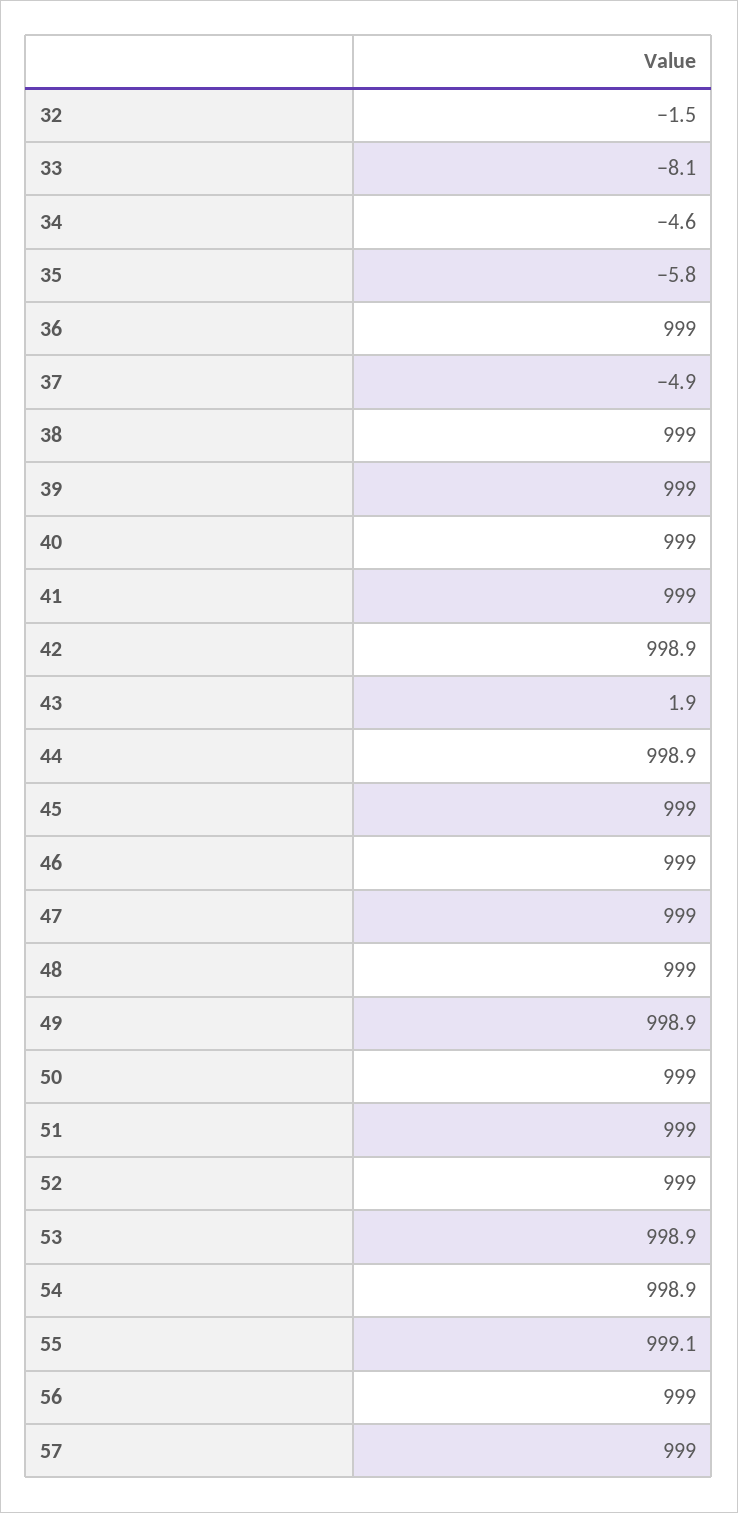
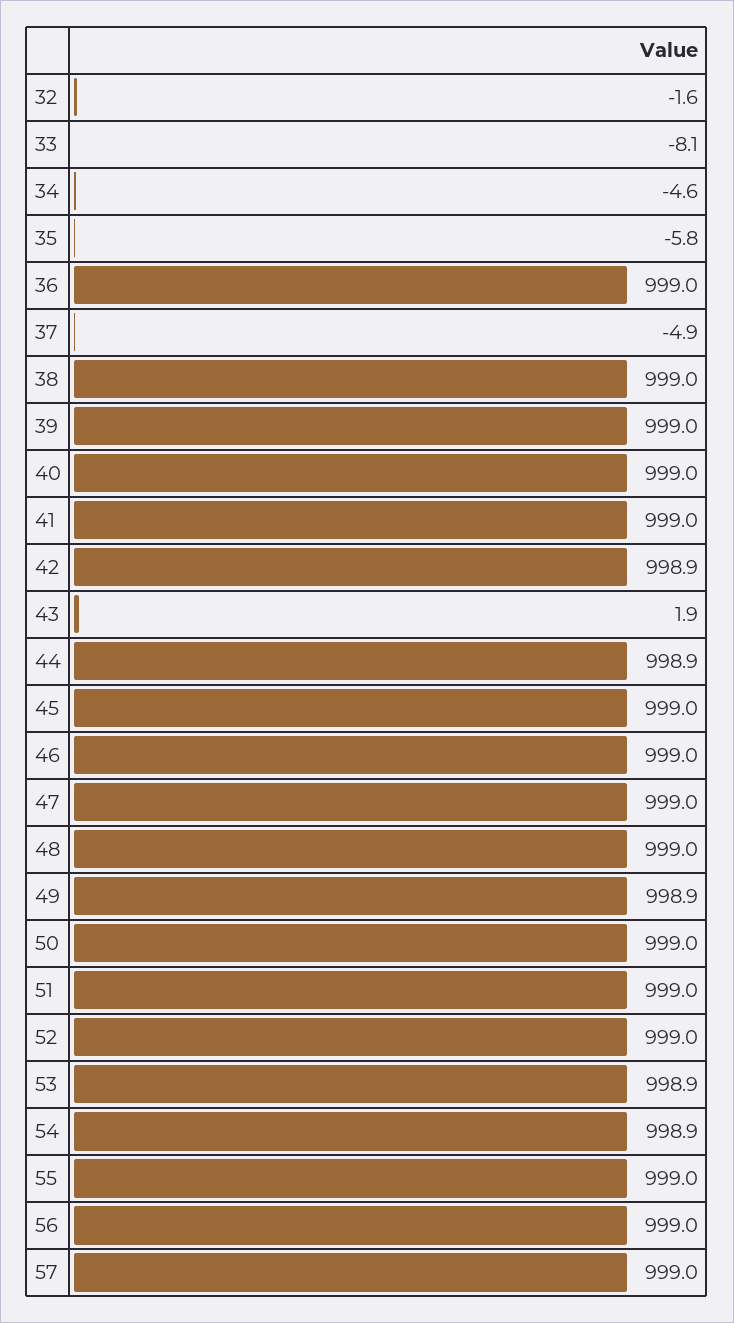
32: -1.5 -> -1.6
55: 999.1 -> 999

